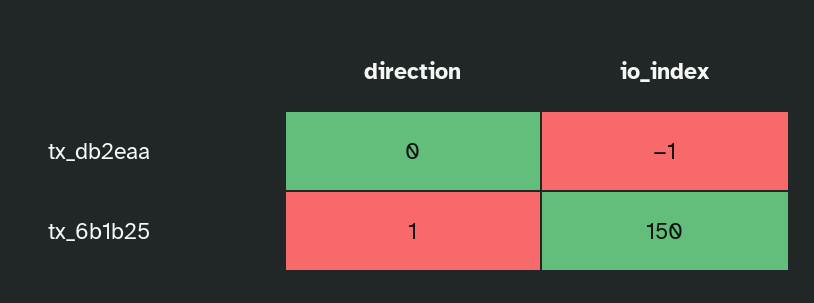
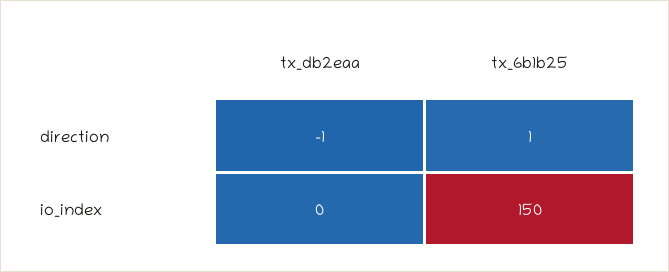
direction, tx_db2eaa: 0 -> -1
io_index, tx_db2eaa: -1 -> 0

